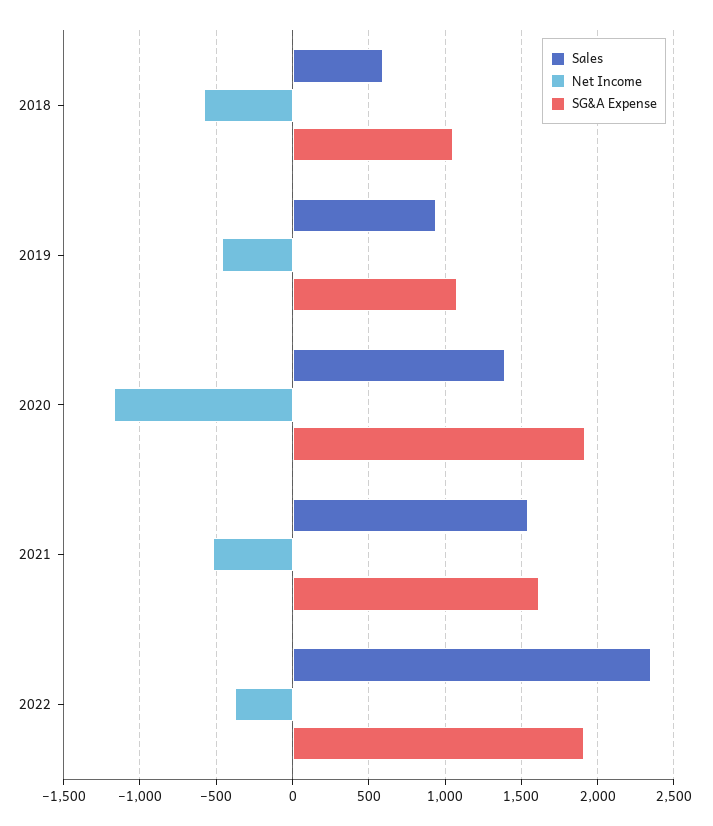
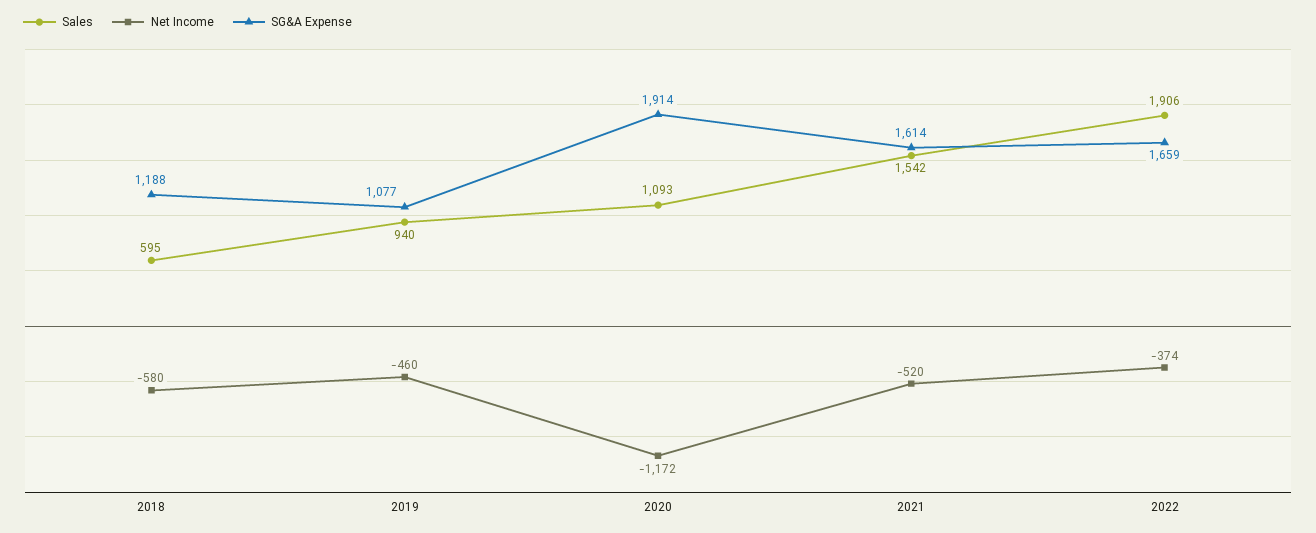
SG&A Expense, 2018: 1050 -> 1188
Sales, 2020: 1400 -> 1093
Sales, 2022: 2350 -> 1906
SG&A Expense, 2022: 1900 -> 1659

